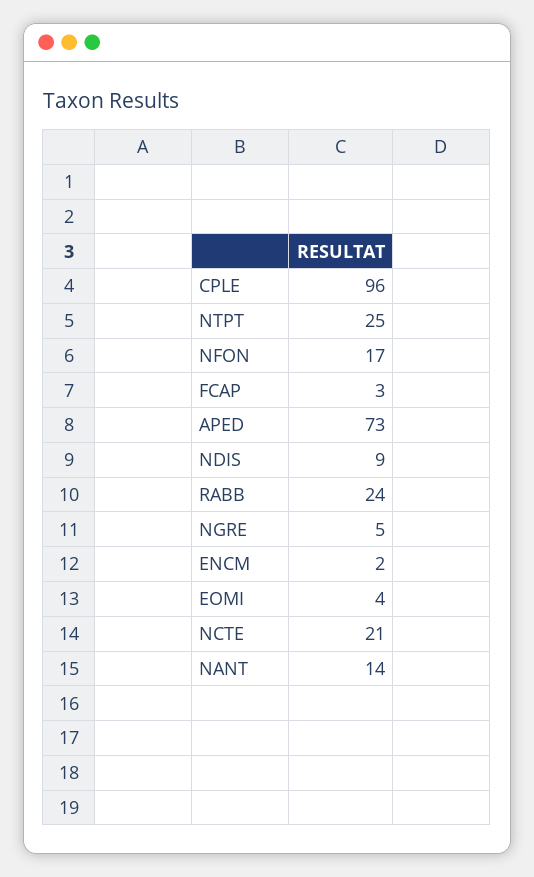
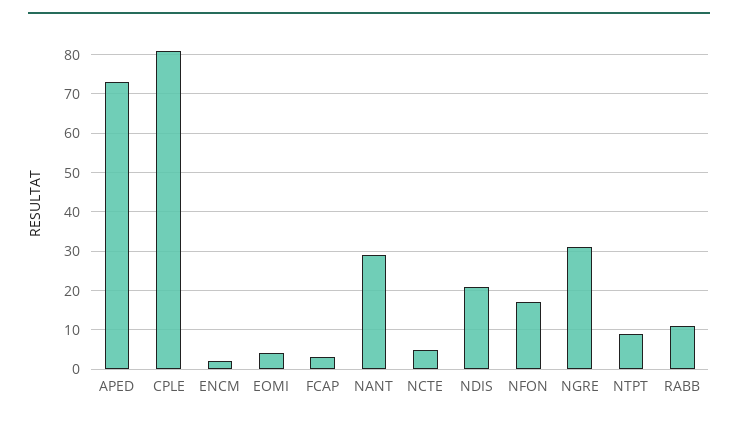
CPLE: 96 -> 80
NTPT: 25 -> 10
NDIS: 9 -> 20
RABB: 24 -> 10
NGRE: 5 -> 30
NCTE: 21 -> 5
NANT: 14 -> 30

